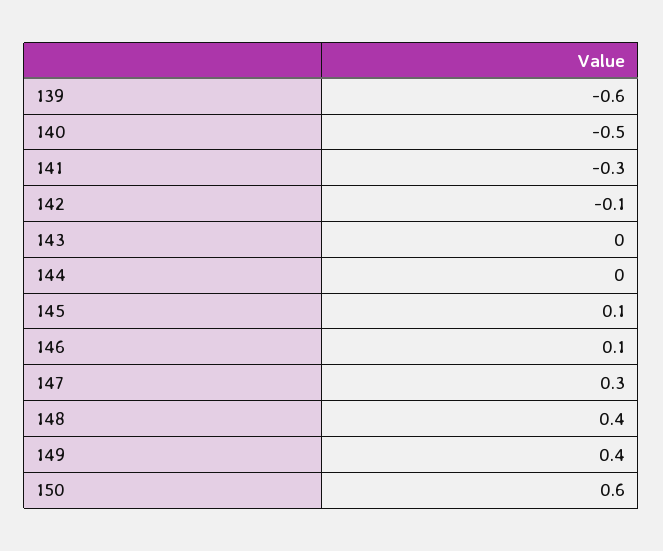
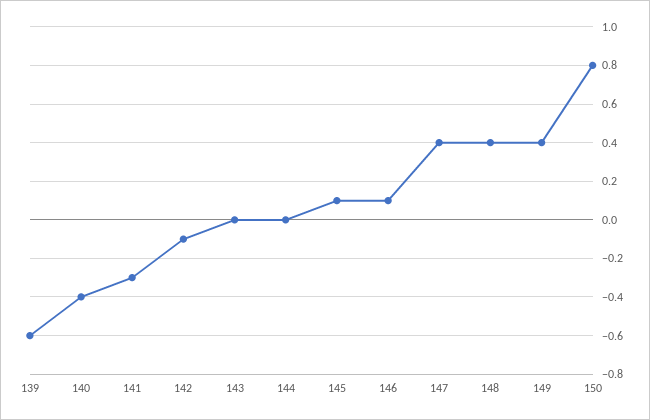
140: -0.5 -> -0.4
147: 0.3 -> 0.4
150: 0.6 -> 0.8

